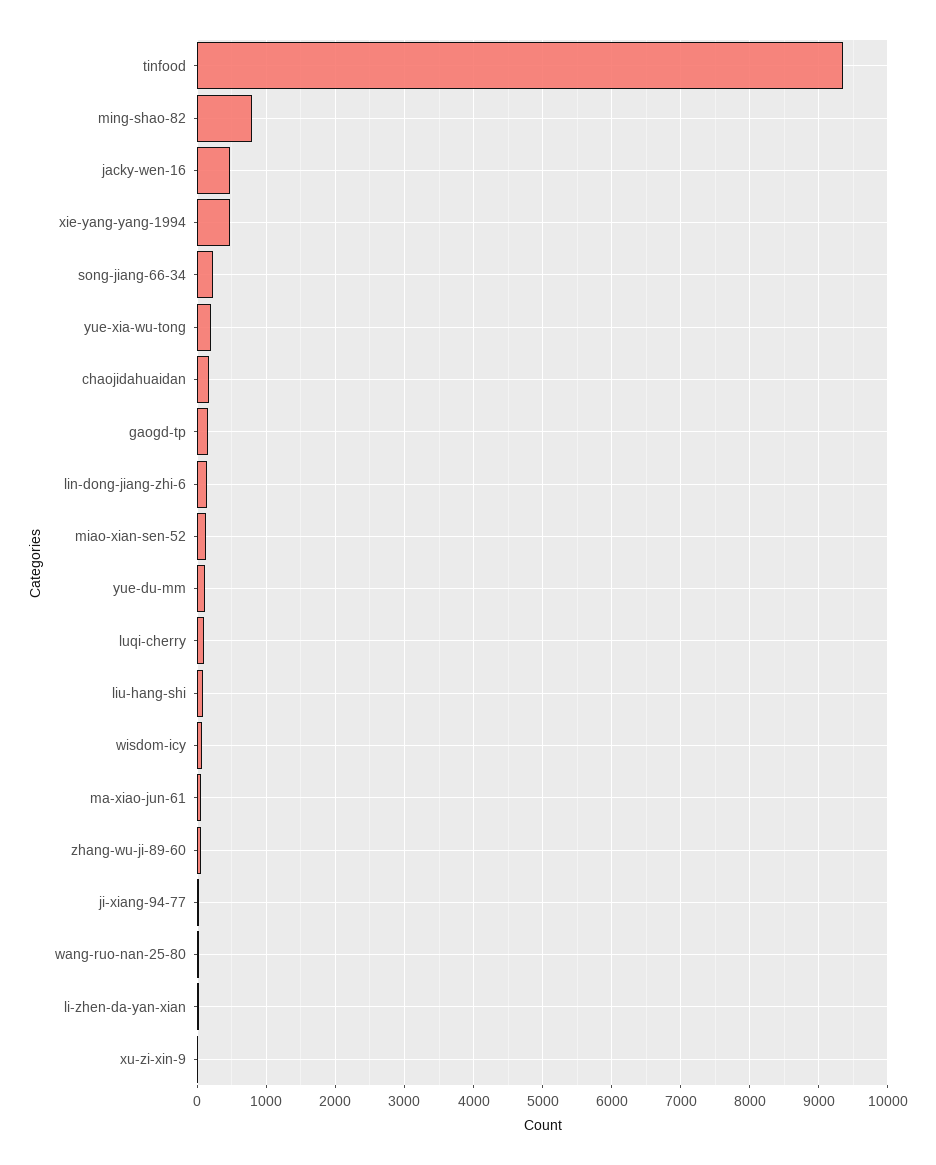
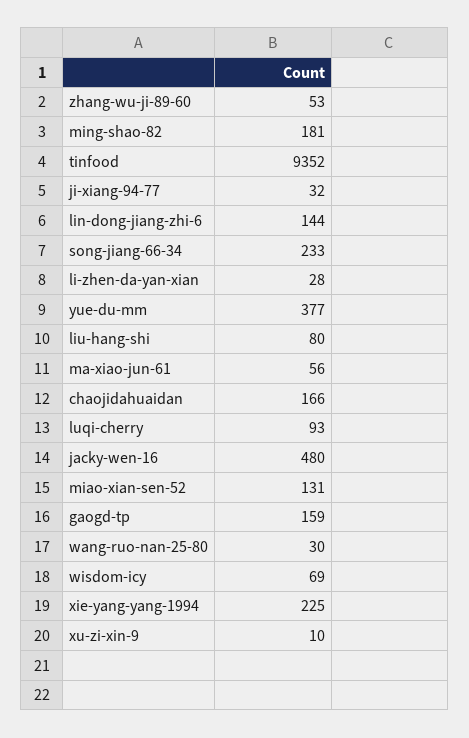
ming-shao-82: 800 -> 181
xie-yang-yang-1994: 500 -> 225
yue-xia-wu-tong: 200 -> none
yue-du-mm: 100 -> 377

